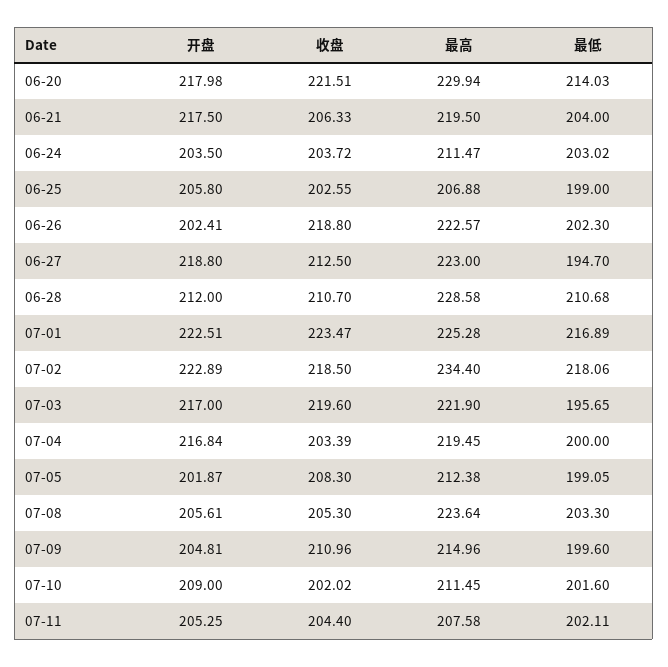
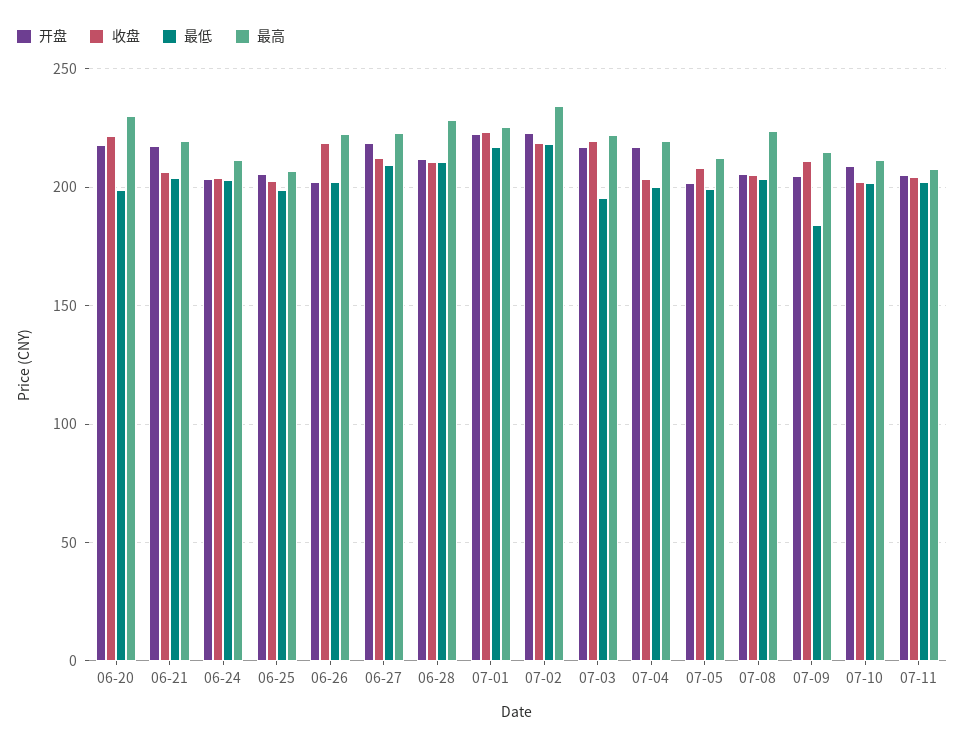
最低, 06-20: 214.03 -> 200
最低, 06-27: 194.7 -> 210
最低, 07-09: 199.6 -> 185

